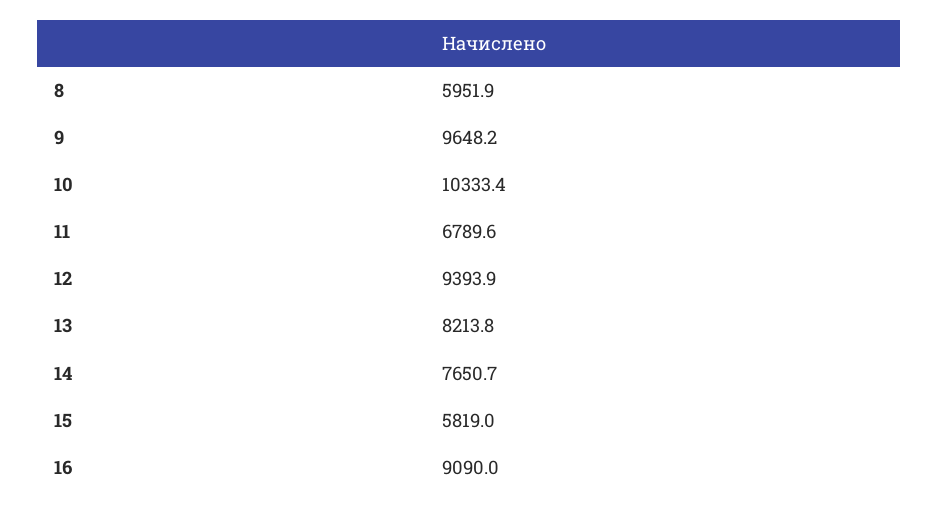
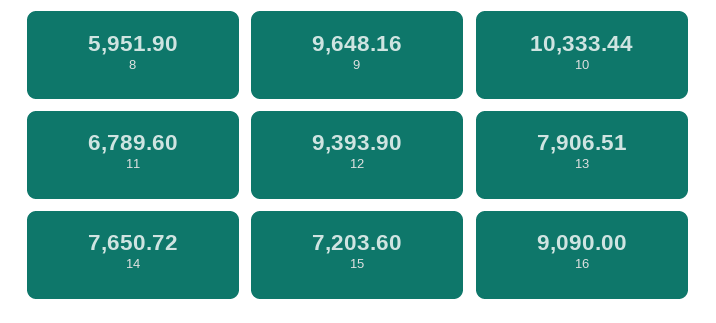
13: 8213.8 -> 7906.51
15: 5819 -> 7203.6

